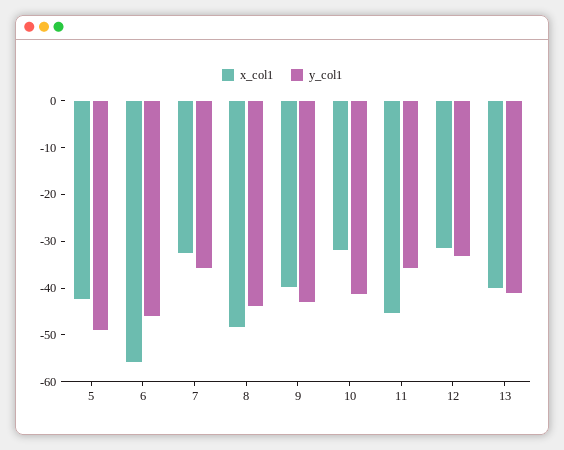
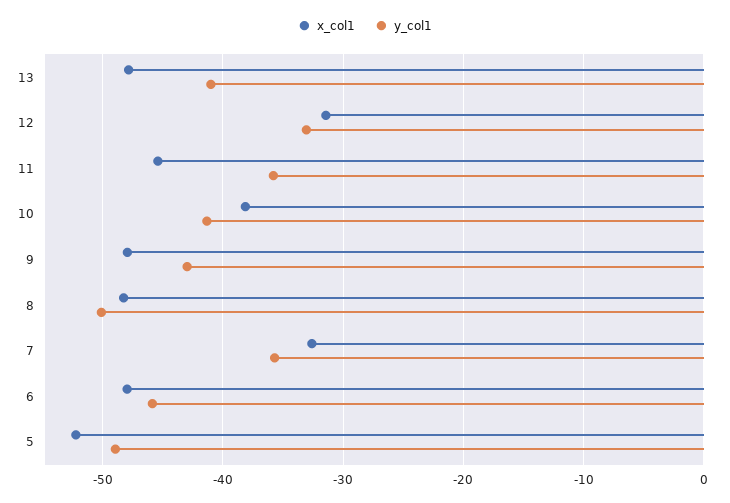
x_col1, 5: -42 -> -52
x_col1, 6: -56 -> -48
y_col1, 8: -44 -> -50
x_col1, 9: -40 -> -48
x_col1, 10: -32 -> -38
x_col1, 13: -40 -> -48

